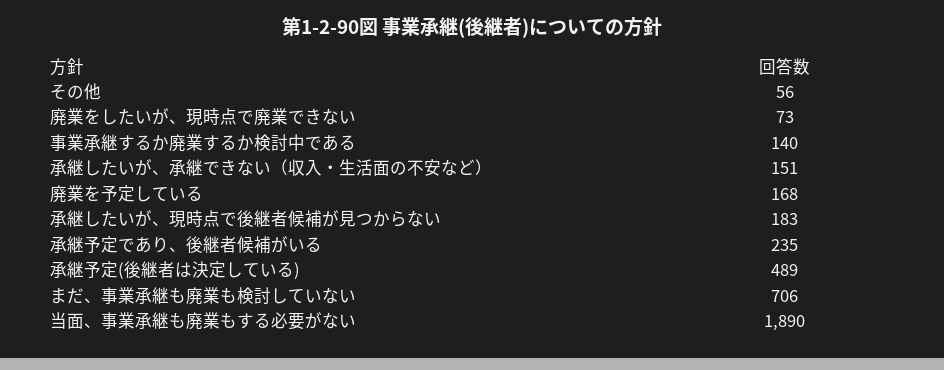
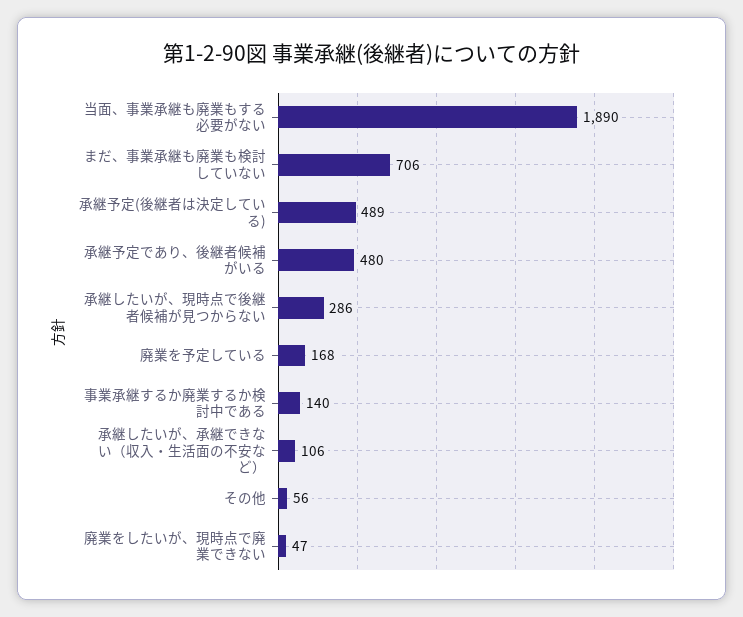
廃業をしたいが、現時点で廃業できない: 73 -> 47
承継したいが、承継できない（収入・生活面の不安など）: 151 -> 106
承継したいが、現時点で後継者候補が見つからない: 183 -> 286
承継予定であり、後継者候補がいる: 235 -> 480

